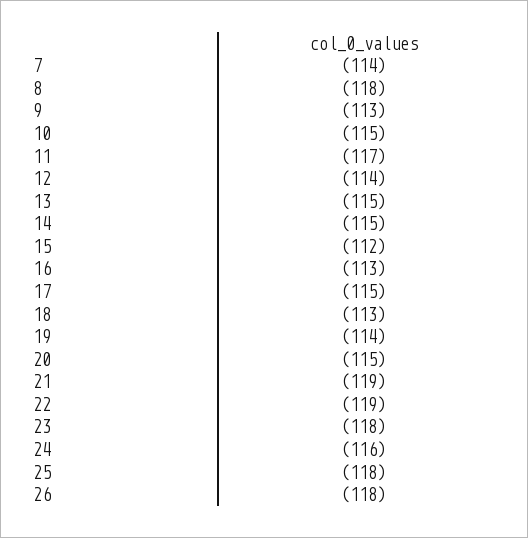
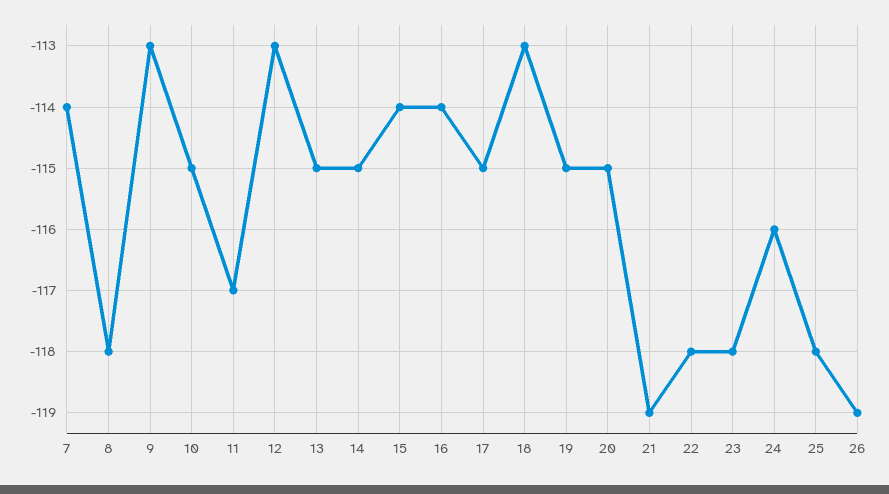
12: -114 -> -113
15: -112 -> -114
16: -113 -> -114
19: -114 -> -115
22: -119 -> -118
26: -118 -> -119

